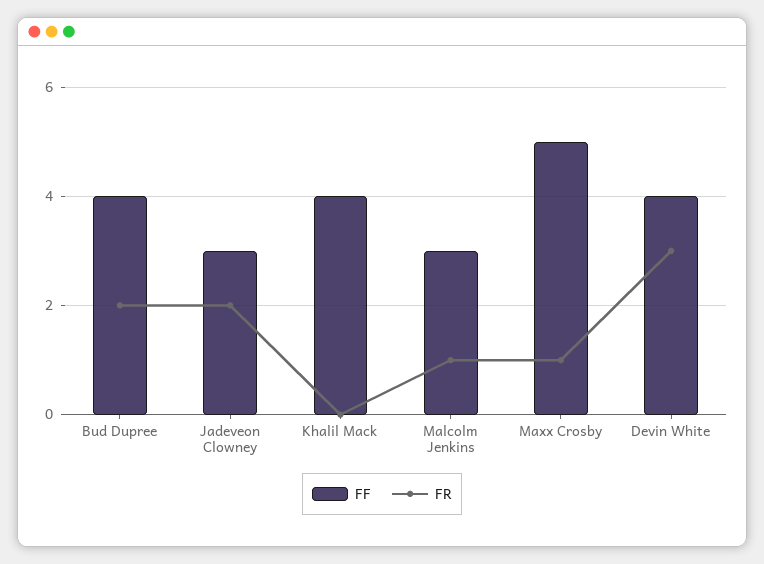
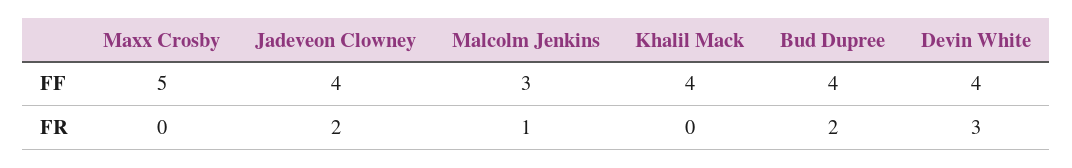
FF, Jadeveon Clowney: 3 -> 4
FR, Maxx Crosby: 1 -> 0

